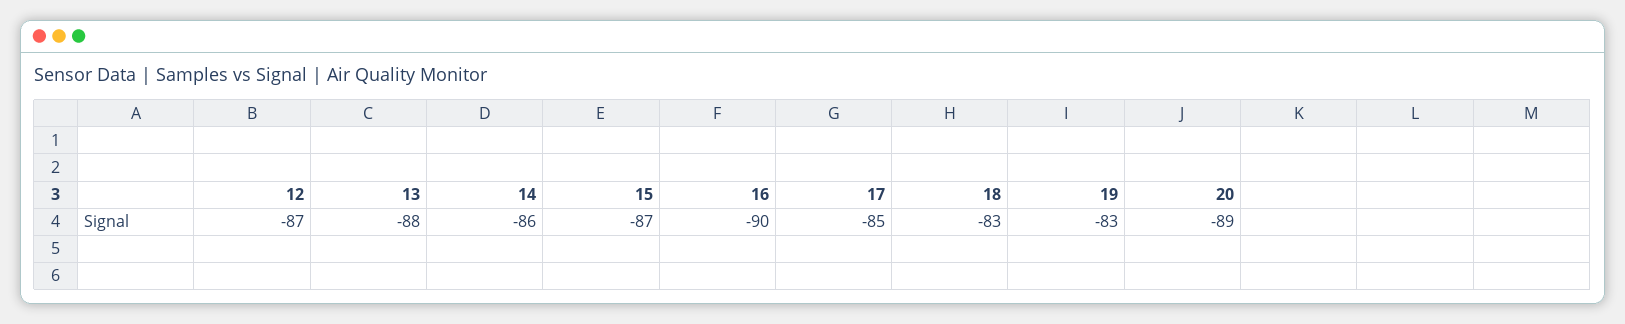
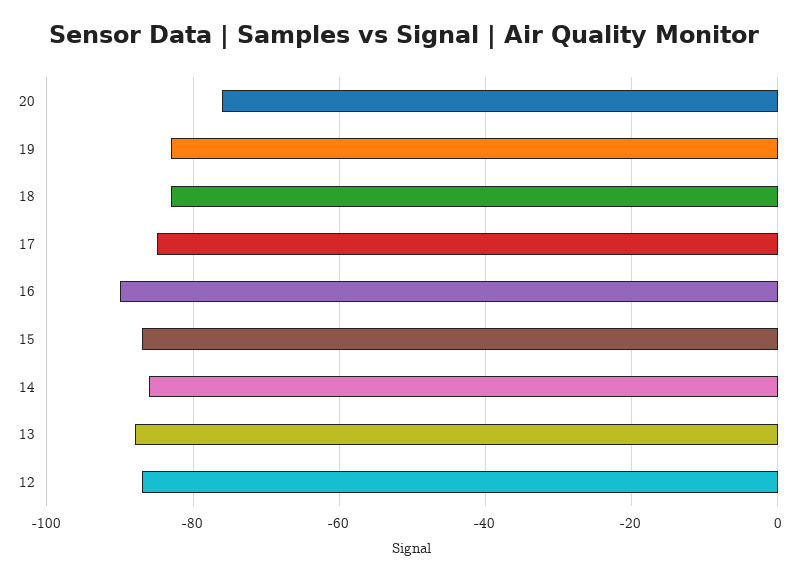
20: -89 -> -75

